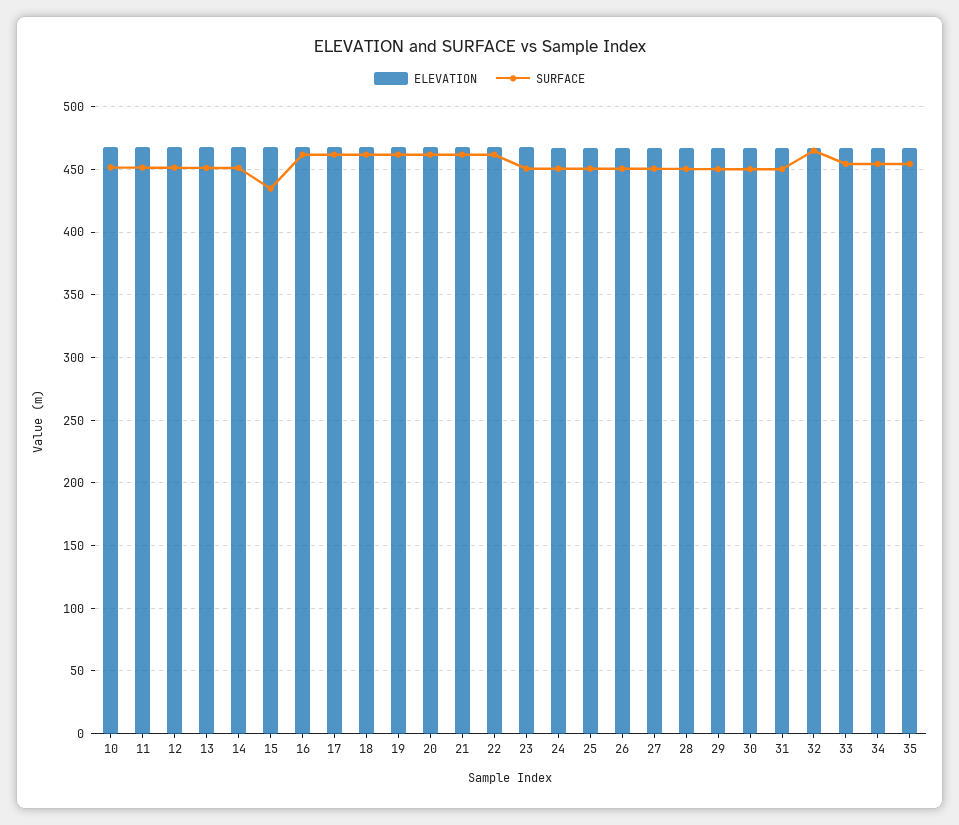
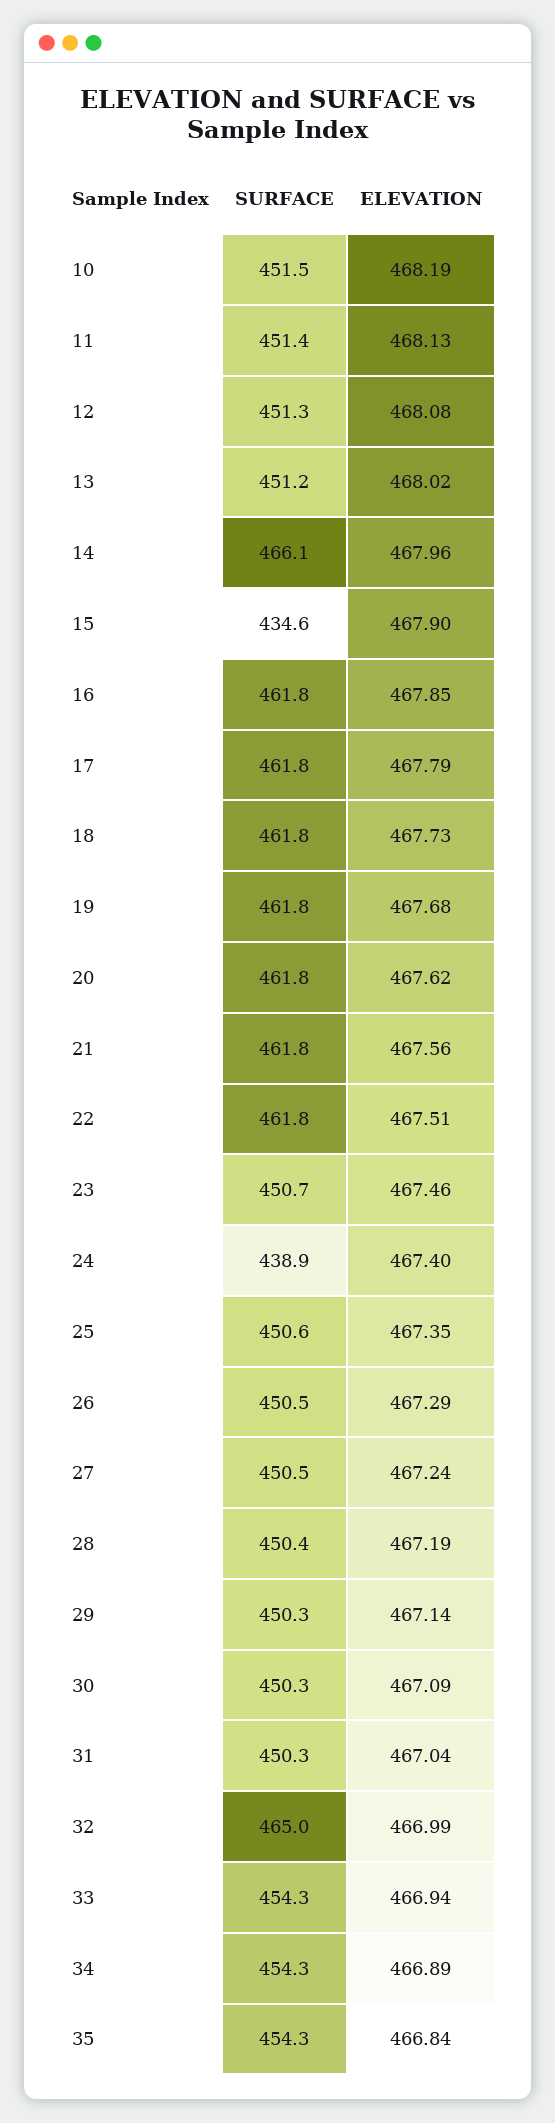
SURFACE, 14: 450 -> 466.1
SURFACE, 24: 450 -> 438.9

